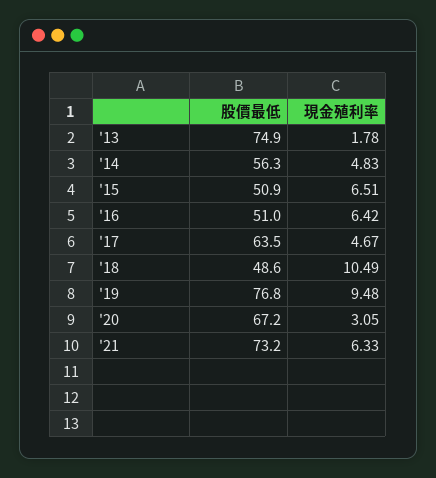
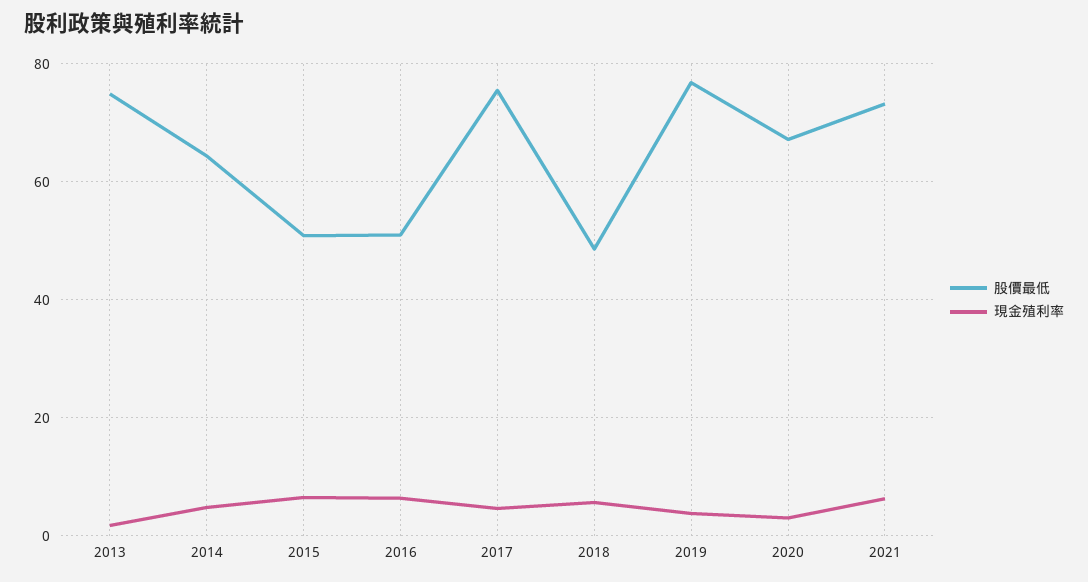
股價最低, '14: 56.3 -> 64
股價最低, '17: 63.5 -> 76
現金殖利率, '18: 10.49 -> 6
現金殖利率, '19: 9.48 -> 4

